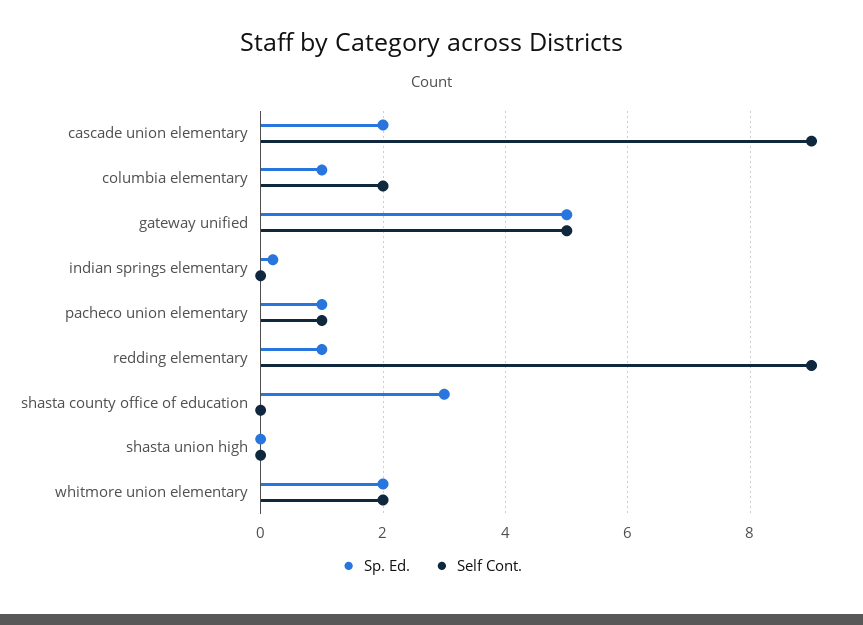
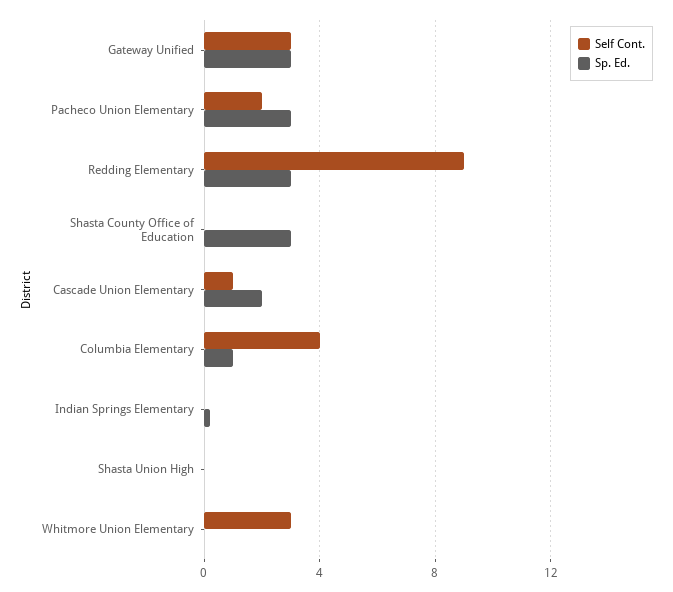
Self Cont., cascade union elementary: 9 -> 1
Self Cont., columbia elementary: 2 -> 4
Sp. Ed., gateway unified: 5 -> 3
Self Cont., gateway unified: 5 -> 3
Sp. Ed., pacheco union elementary: 1 -> 3
Self Cont., pacheco union elementary: 1 -> 2
Sp. Ed., redding elementary: 1 -> 3
Sp. Ed., whitmore union elementary: 2 -> 0
Self Cont., whitmore union elementary: 2 -> 3

